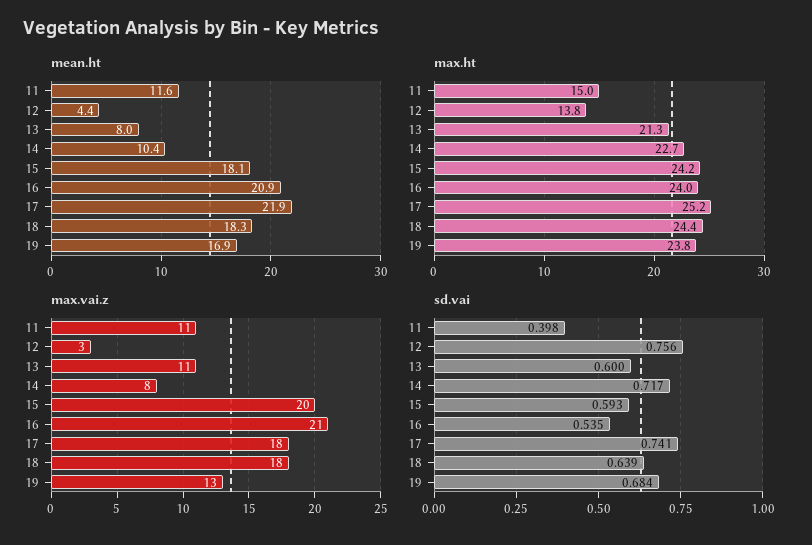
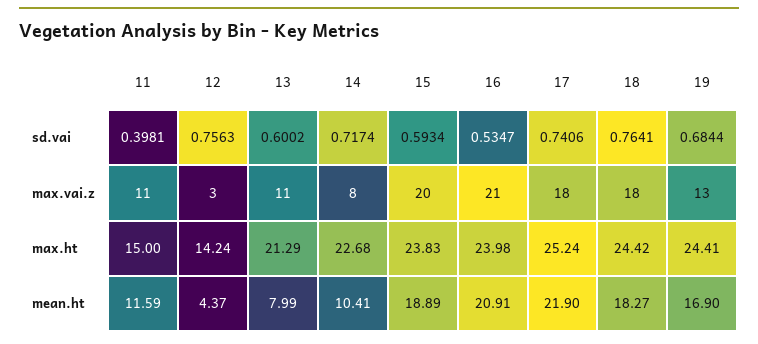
mean.ht, 15: 18.1 -> 18.89
max.ht, 12: 13.8 -> 14.24
max.ht, 15: 24.2 -> 23.83
max.ht, 19: 23.8 -> 24.41
sd.vai, 18: 0.639 -> 0.7641

